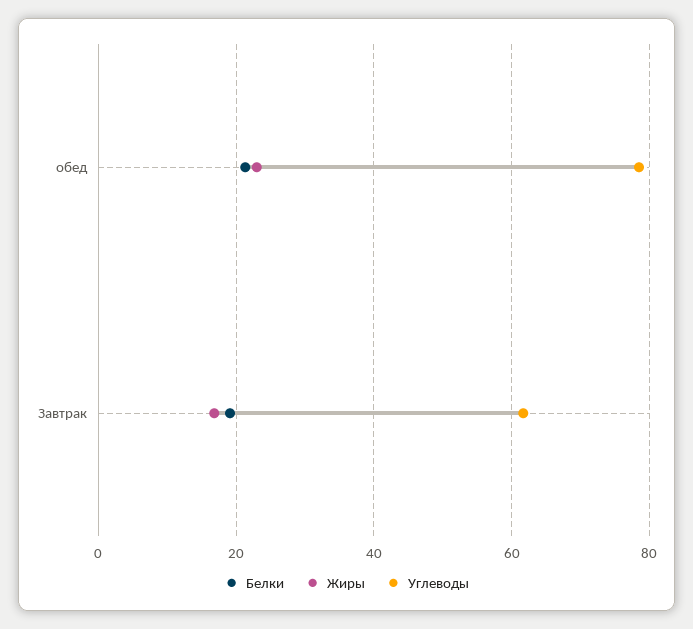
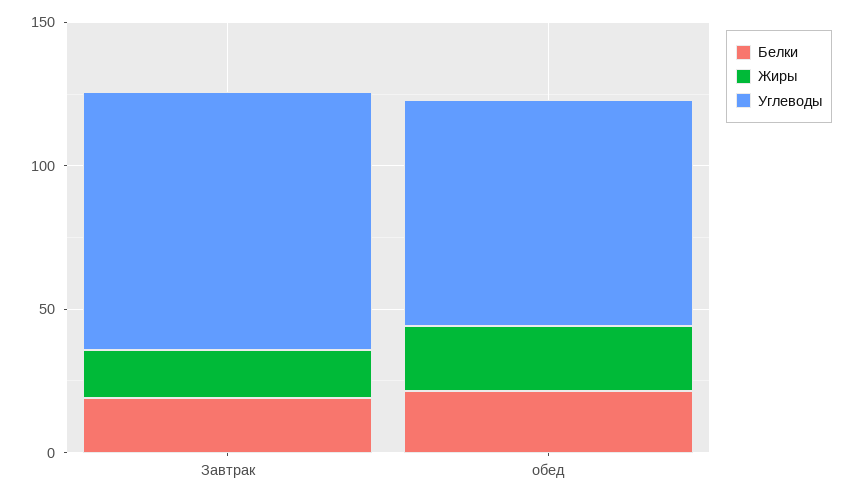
Углеводы, Завтрак: 62 -> 90

